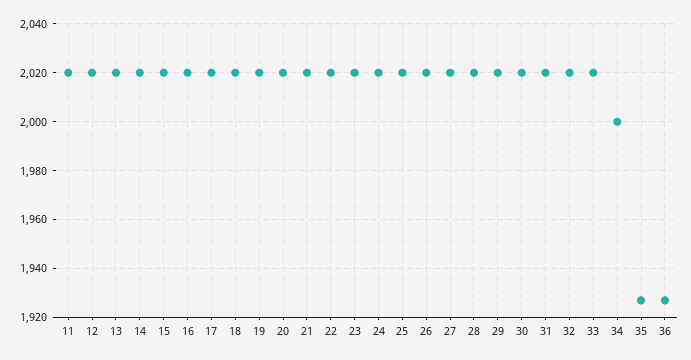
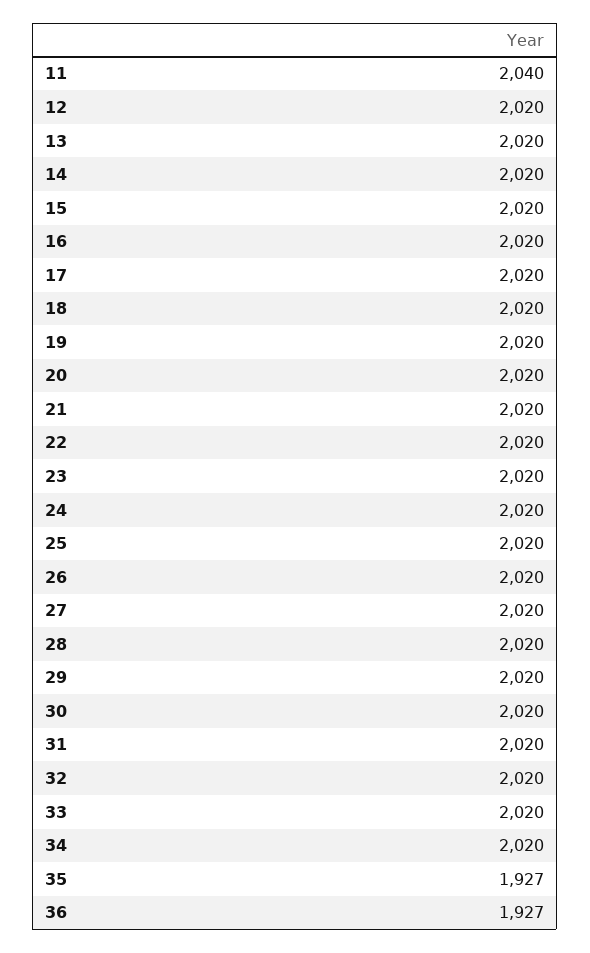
11: 2020 -> 2040
34: 2000 -> 2020

